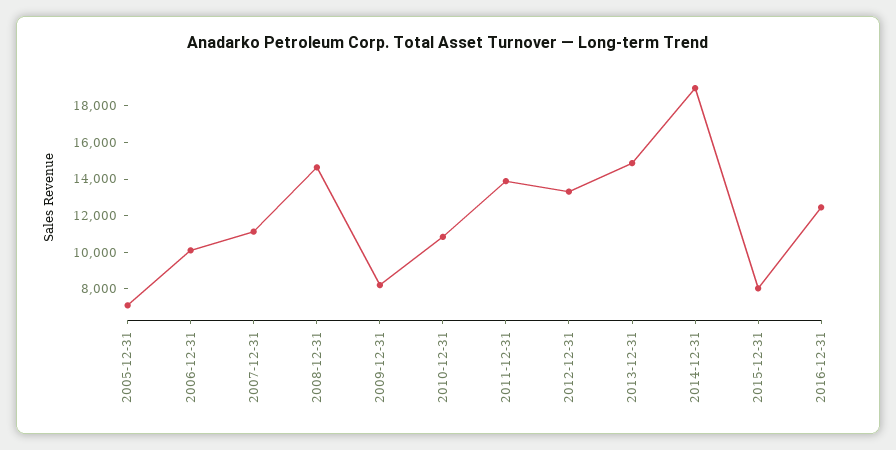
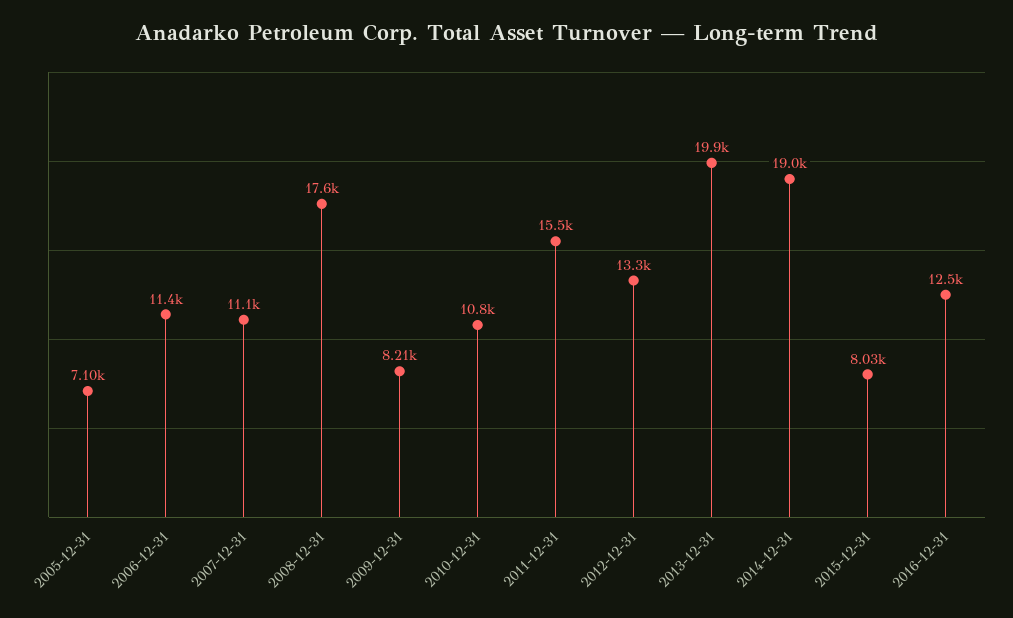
2006-12-31: 10000 -> 11400
2008-12-31: 14500 -> 17600
2011-12-31: 14000 -> 15500
2013-12-31: 15000 -> 19900

